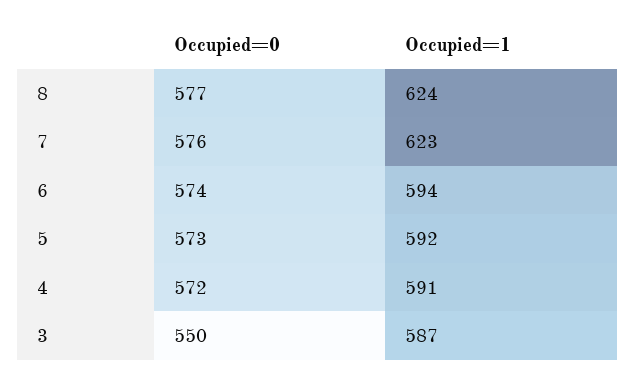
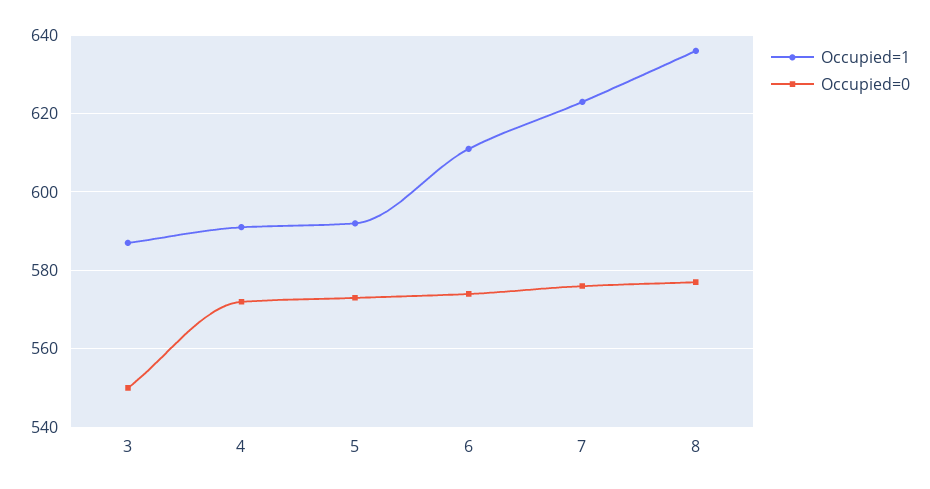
Occupied=1, 8: 624 -> 635
Occupied=1, 6: 594 -> 610

